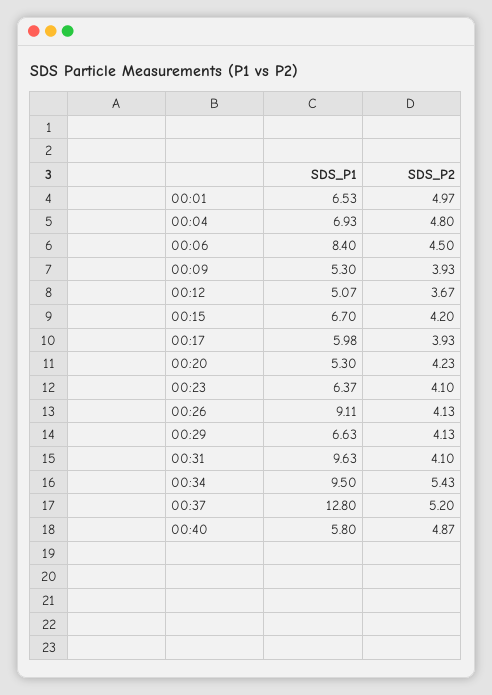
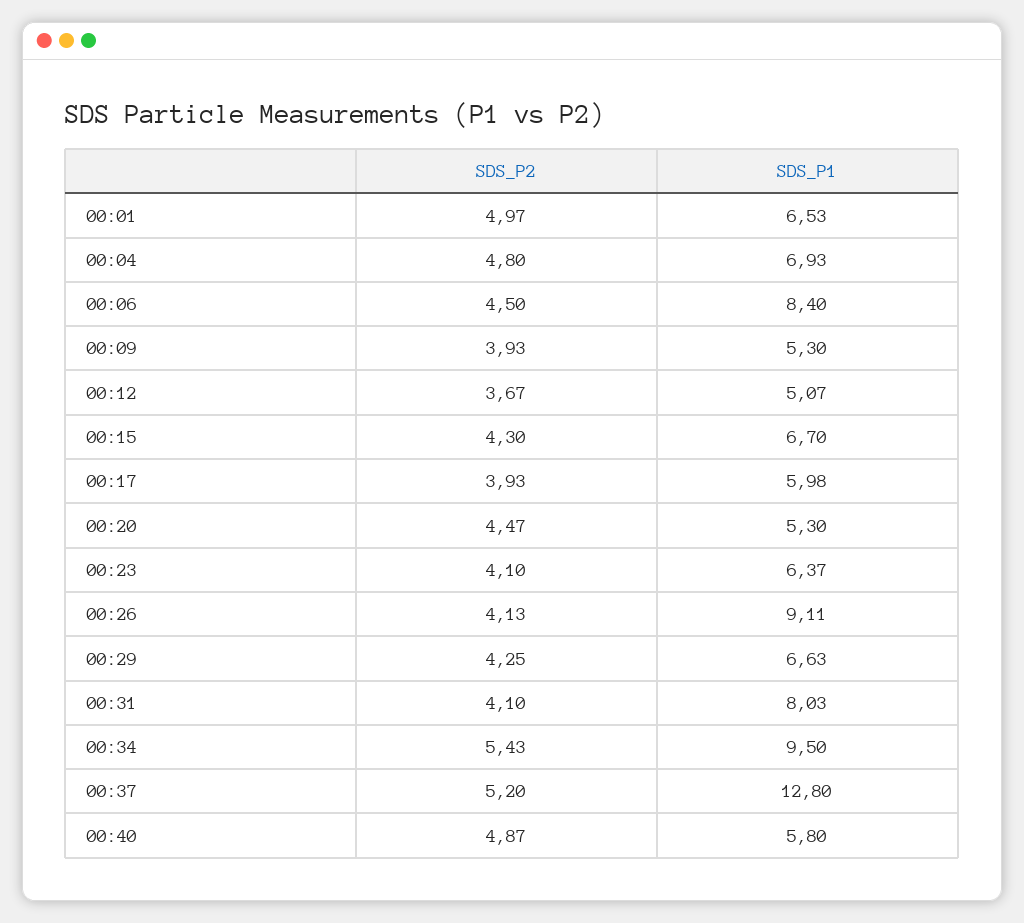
SDS_P2, 00:15: 4.2 -> 4.3
SDS_P2, 00:20: 4.23 -> 4.47
SDS_P2, 00:29: 4.13 -> 4.25
SDS_P1, 00:31: 9.63 -> 8.03

